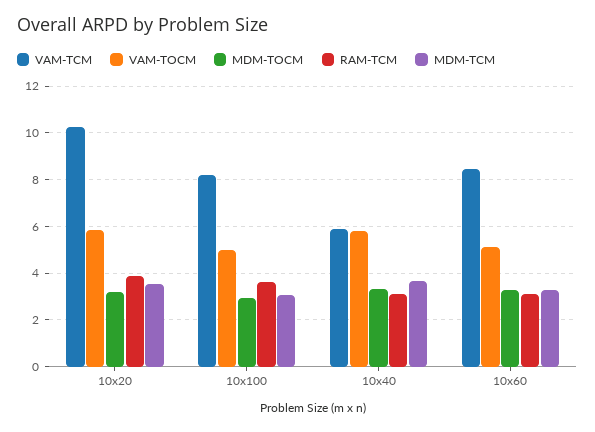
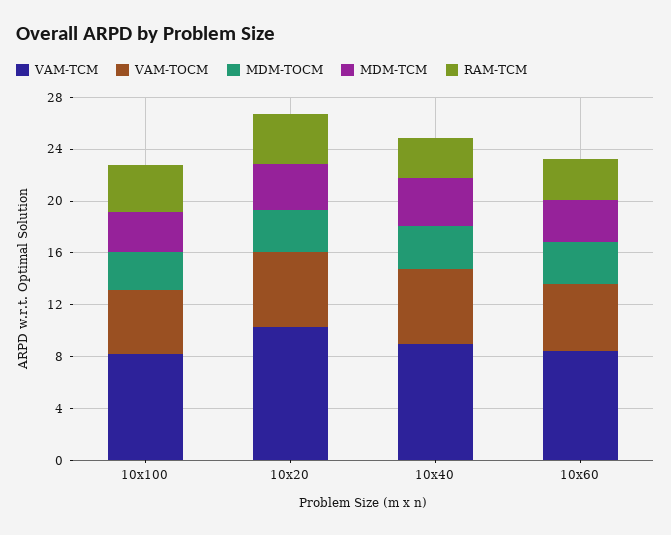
VAM-TCM, 10x40: 6 -> 9

